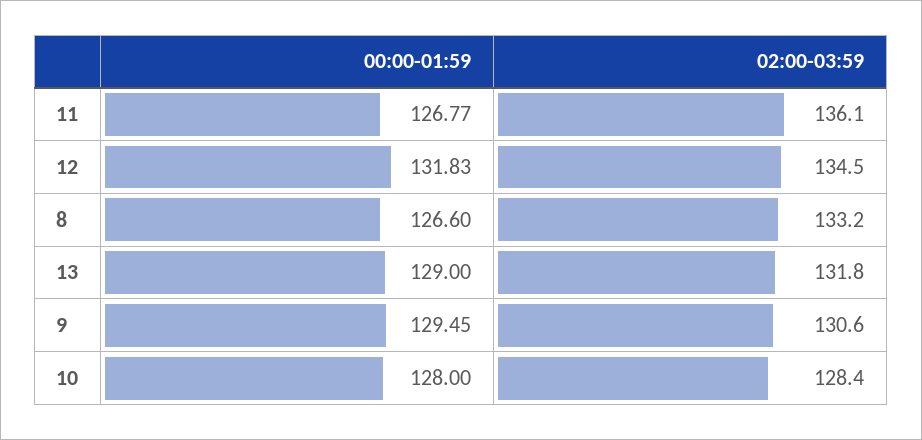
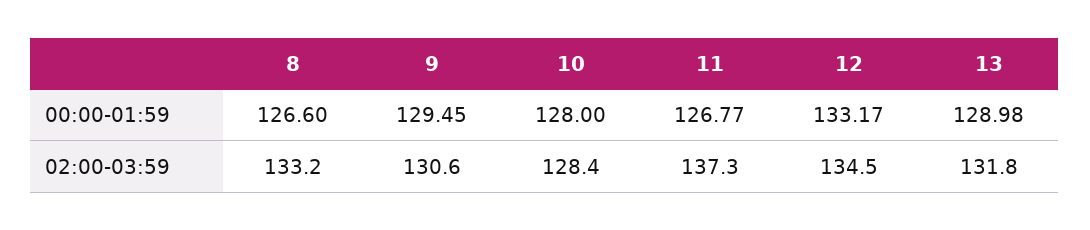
02:00-03:59, 11: 136.1 -> 137.3
00:00-01:59, 12: 131.83 -> 133.17
00:00-01:59, 13: 129 -> 128.98

